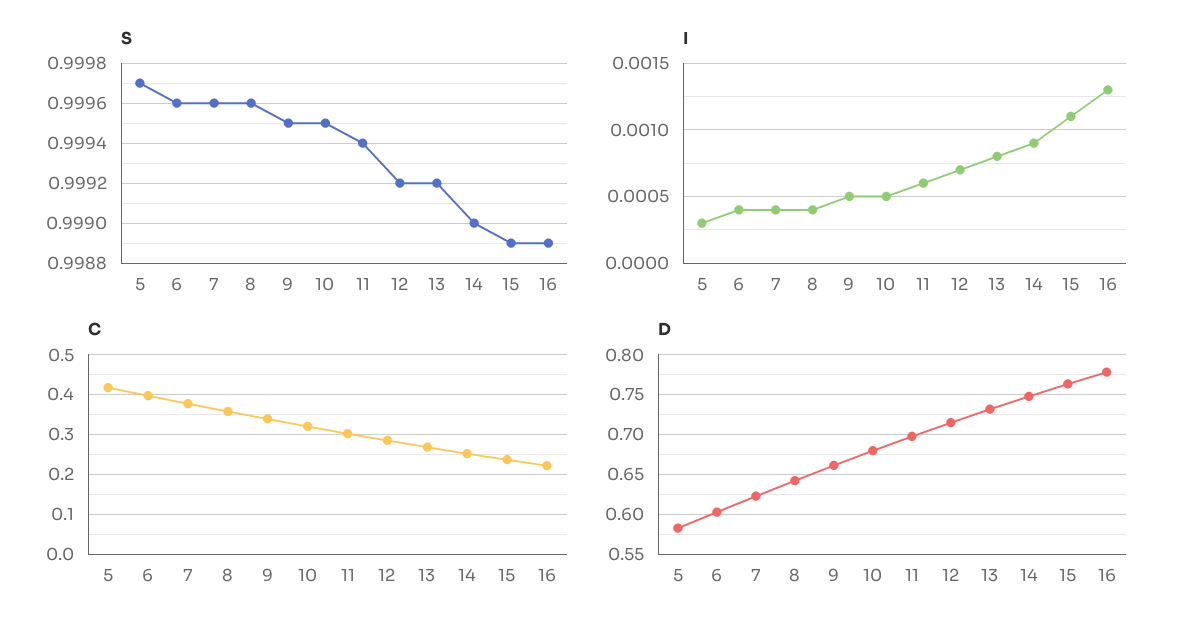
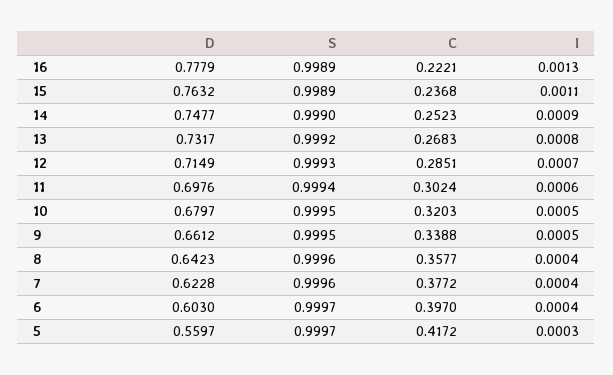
S, 6: 0.9996 -> 0.9997
S, 12: 0.9992 -> 0.9993
D, 5: 0.58 -> 0.5597

